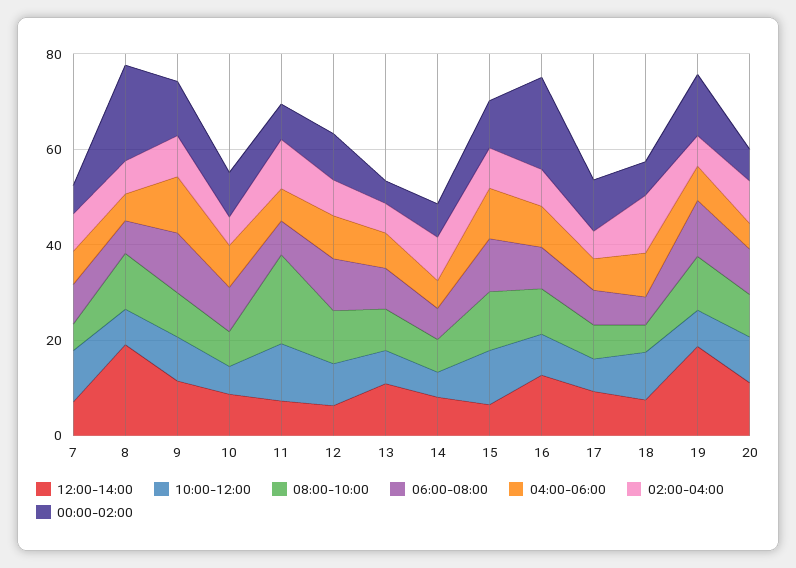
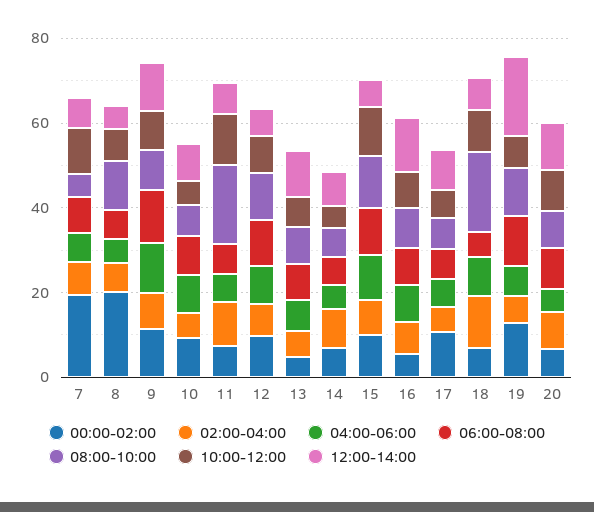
00:00-02:00, 7: 5 -> 20
12:00-14:00, 8: 20 -> 5
00:00-02:00, 16: 20 -> 5
08:00-10:00, 18: 5 -> 20

